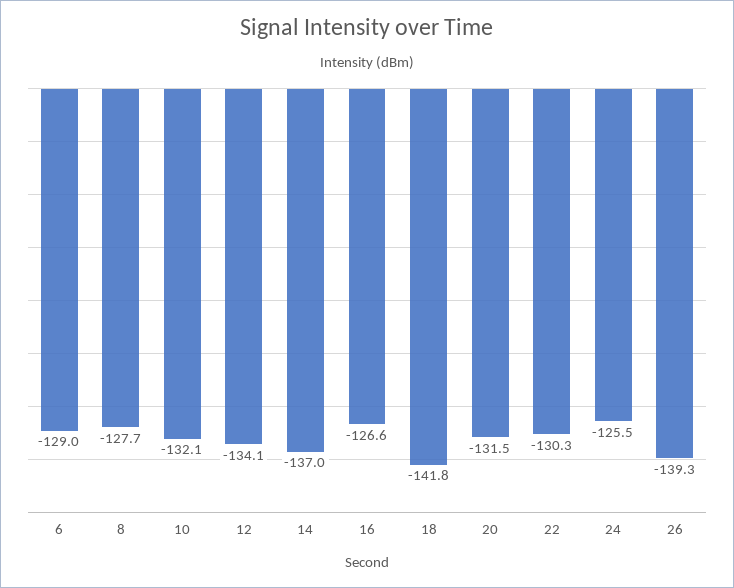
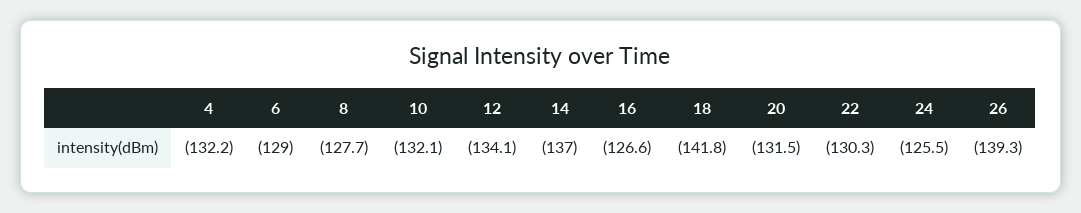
4: none -> -132.2

